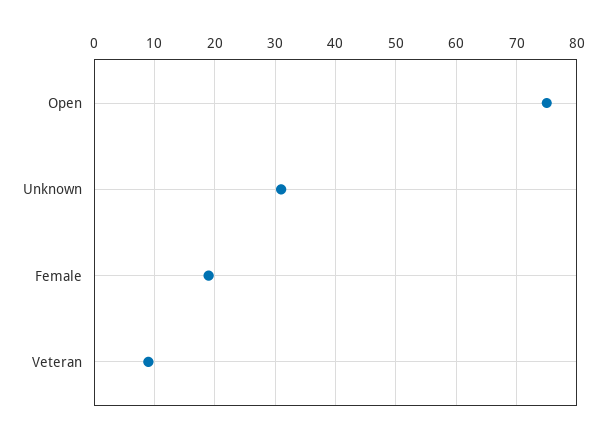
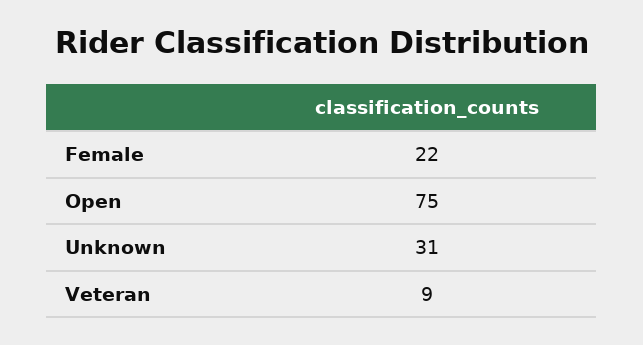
Female: 19 -> 22

